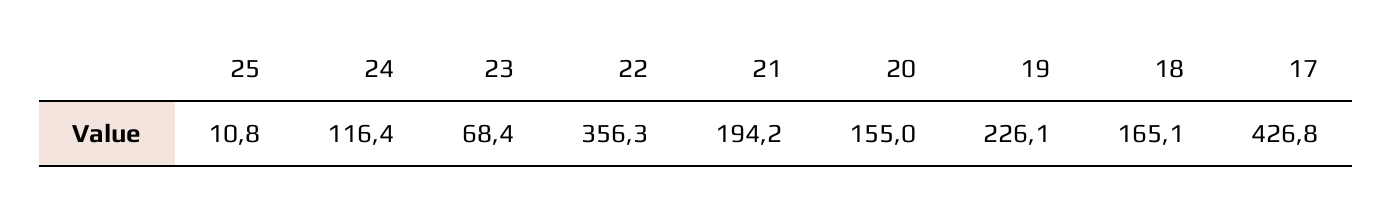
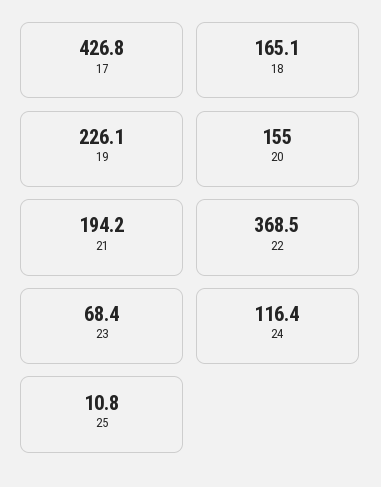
22: 356.3 -> 368.5

